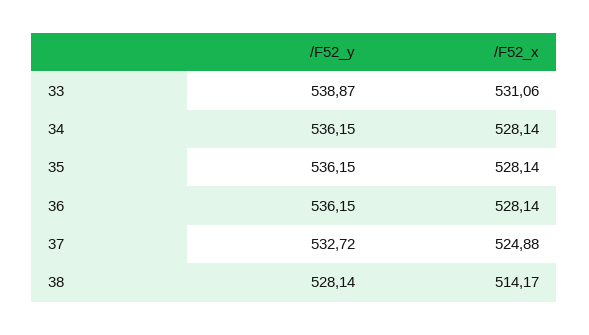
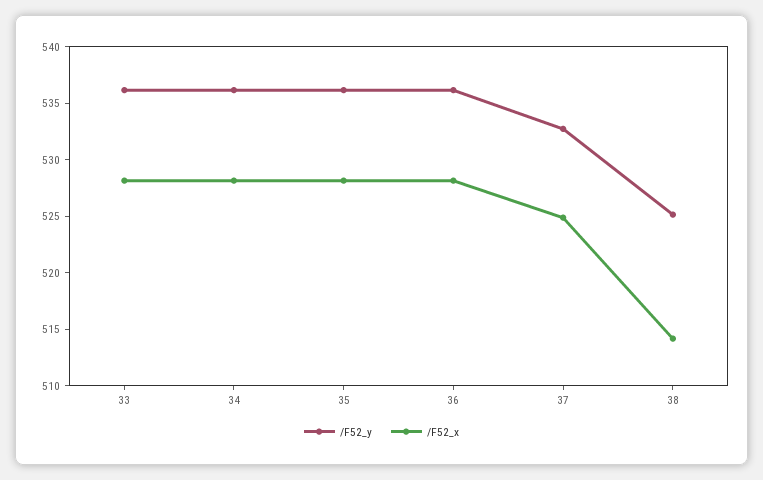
/F52_y, 33: 538.87 -> 536
/F52_x, 33: 531.06 -> 528
/F52_y, 38: 528.14 -> 525

